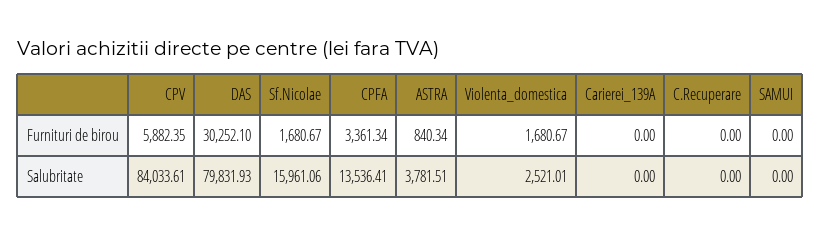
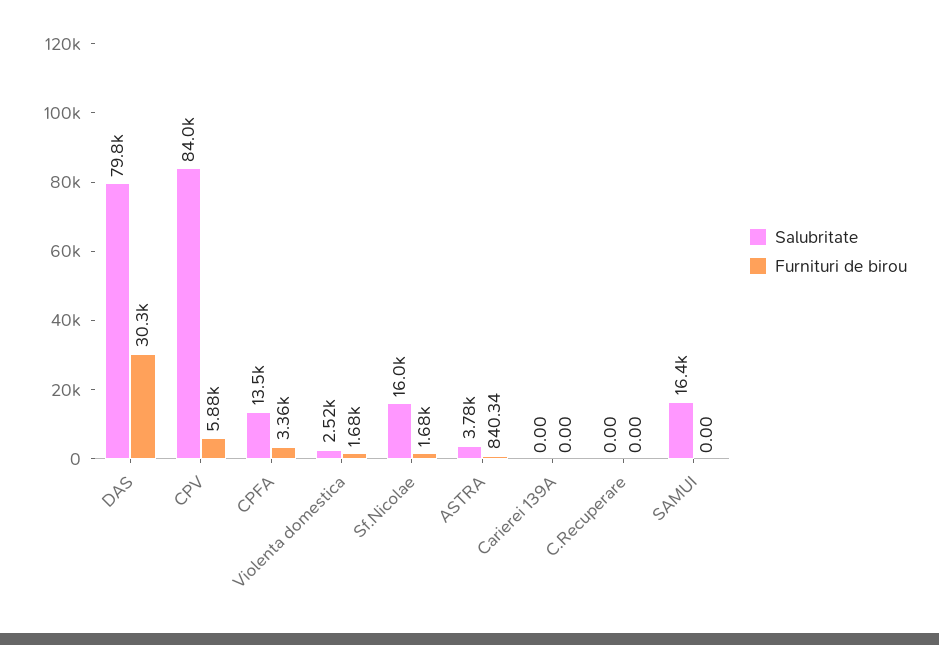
Salubritate, SAMUI: 0 -> 16400

